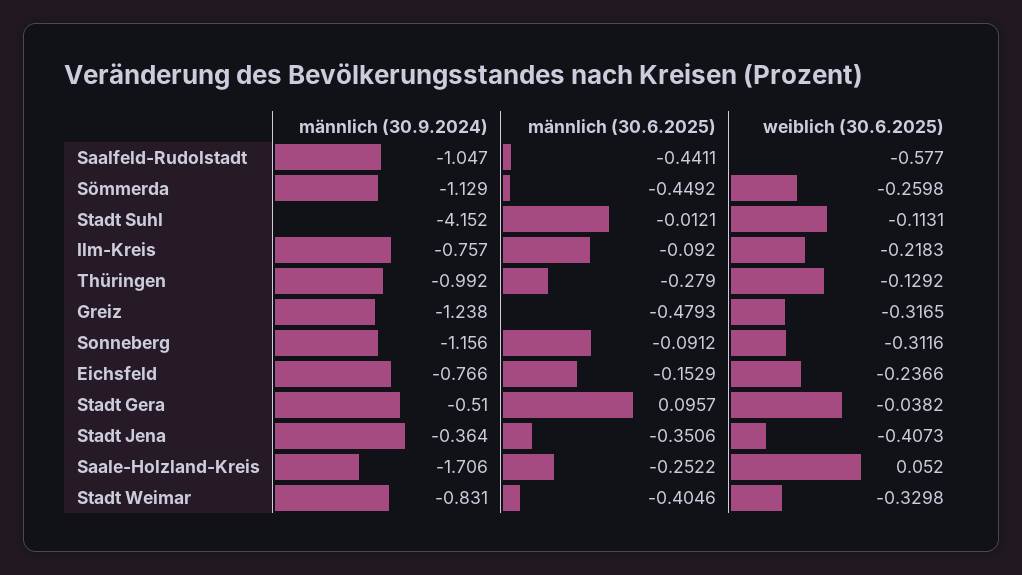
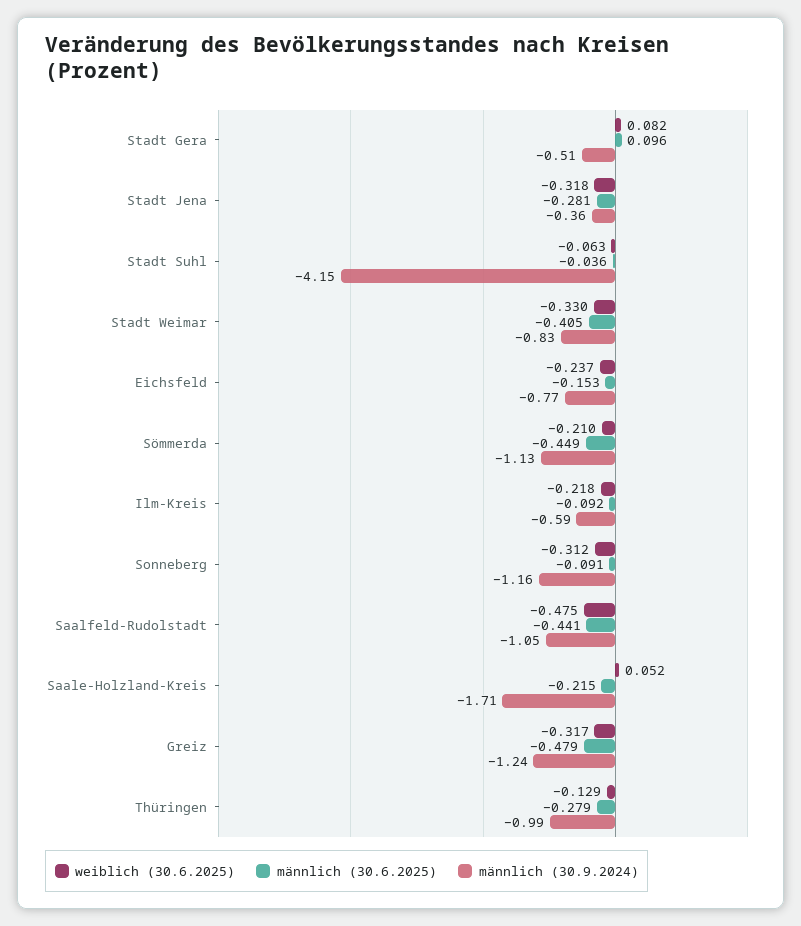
weiblich (30.6.2025), Saalfeld-Rudolstadt: -0.577 -> -0.475
weiblich (30.6.2025), Sömmerda: -0.2598 -> -0.21
männlich (30.6.2025), Stadt Suhl: -0.0121 -> -0.036
weiblich (30.6.2025), Stadt Suhl: -0.1131 -> -0.063
männlich (30.9.2024), Ilm-Kreis: -0.757 -> -0.59
weiblich (30.6.2025), Stadt Gera: -0.0382 -> 0.082
männlich (30.6.2025), Stadt Jena: -0.3506 -> -0.281
weiblich (30.6.2025), Stadt Jena: -0.4073 -> -0.318
männlich (30.6.2025), Saale-Holzland-Kreis: -0.2522 -> -0.215

